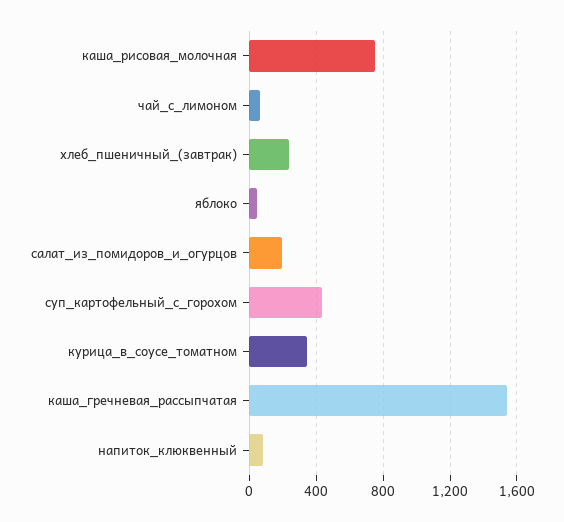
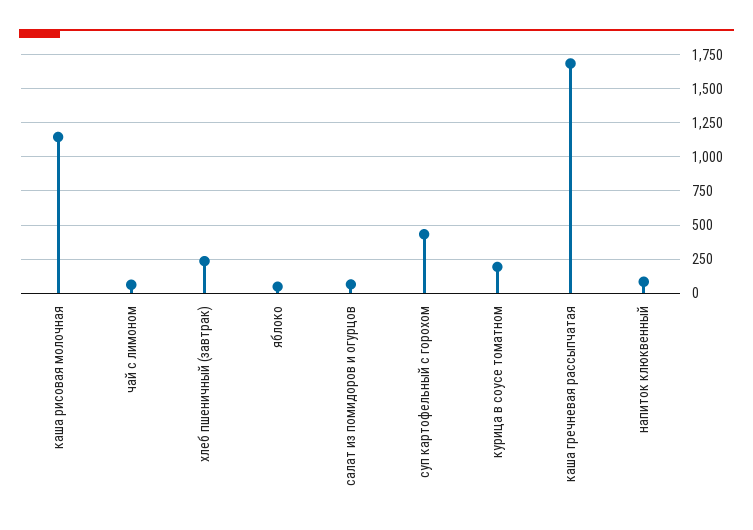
каша_рисовая_молочная: 750 -> 1150
салат_из_помидоров_и_огурцов: 200 -> 50
курица_в_соусе_томатном: 350 -> 200
каша_гречневая_рассыпчатая: 1550 -> 1700

